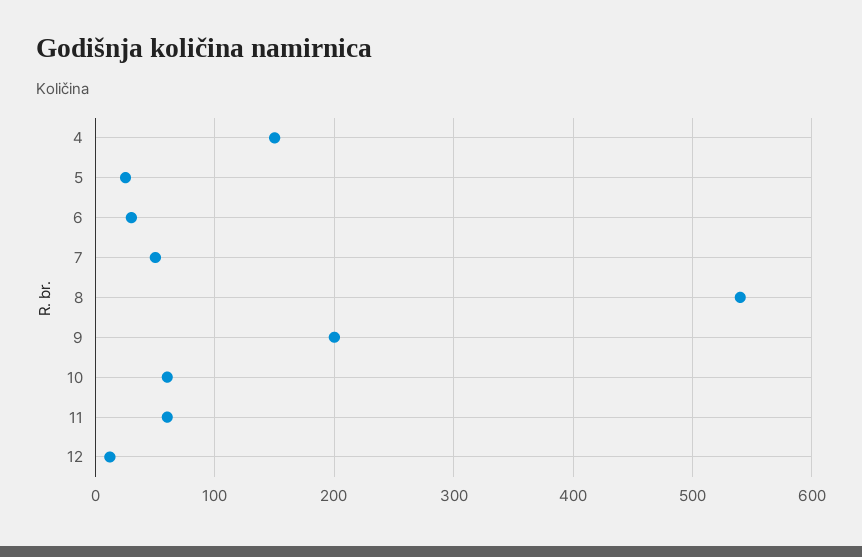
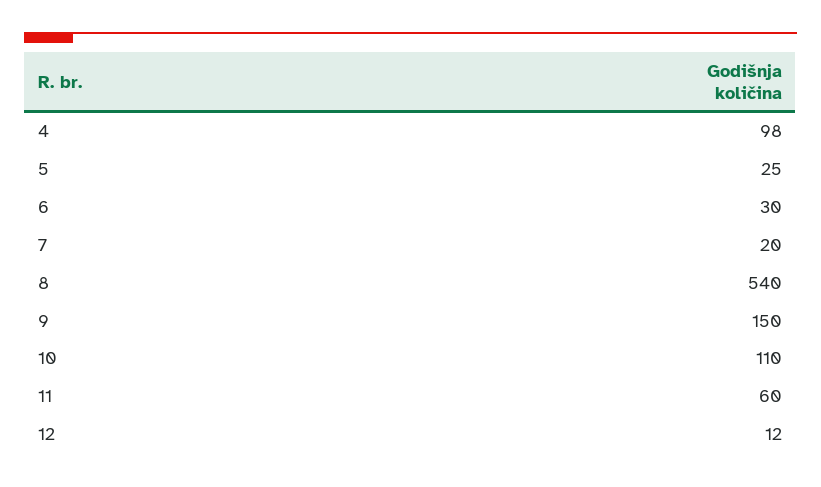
4: 150 -> 98
7: 50 -> 20
9: 200 -> 150
10: 60 -> 110

